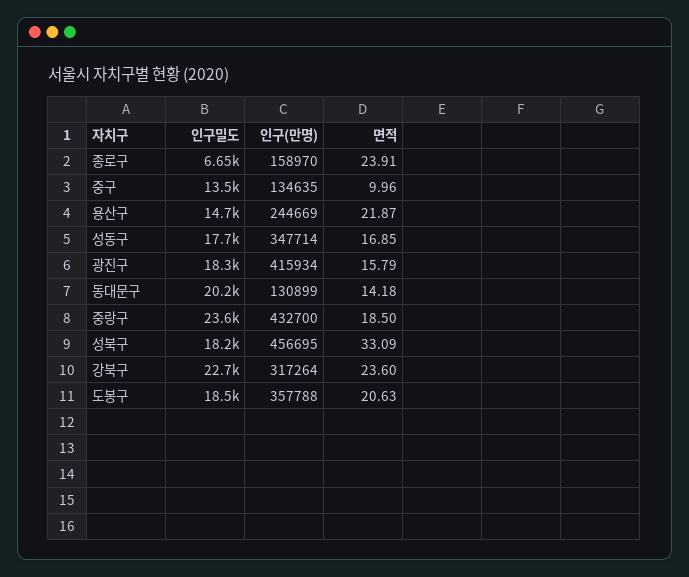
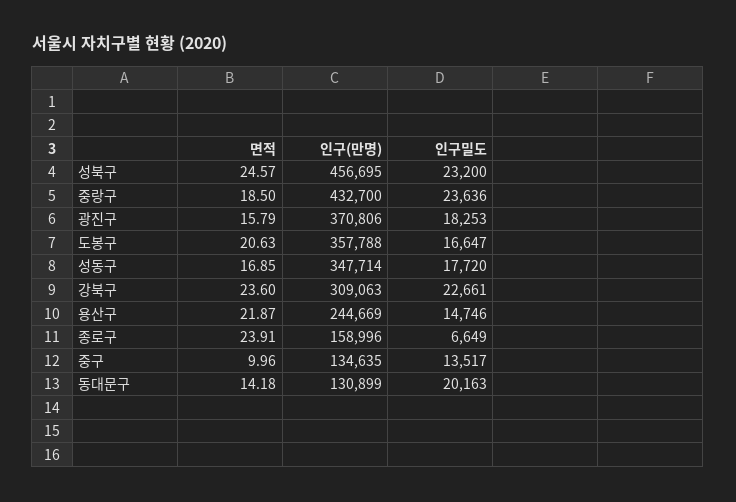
인구(만명), 종로구: 158970 -> 158996
인구(만명), 광진구: 415934 -> 370806
인구밀도, 성북구: 18200 -> 23200
면적, 성북구: 33.09 -> 24.57
인구(만명), 강북구: 317264 -> 309063
인구밀도, 도봉구: 18500 -> 16647

